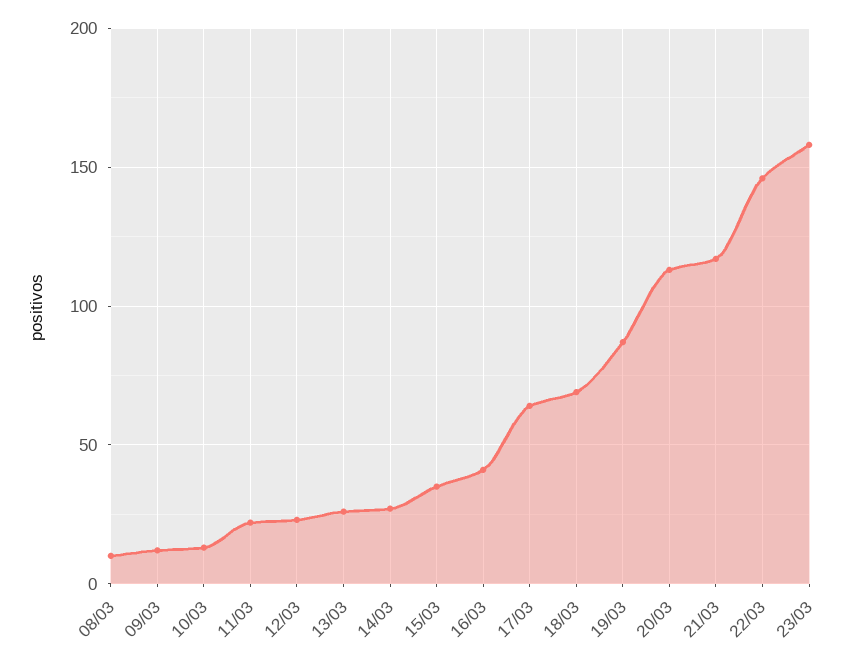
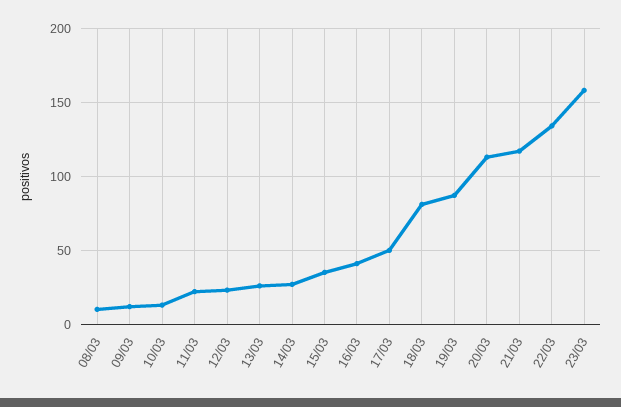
17/03: 65 -> 50
18/03: 70 -> 80
22/03: 145 -> 135

